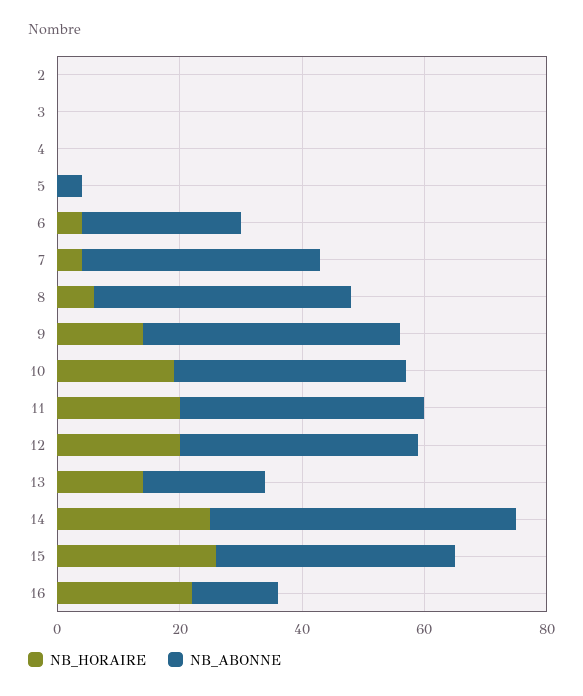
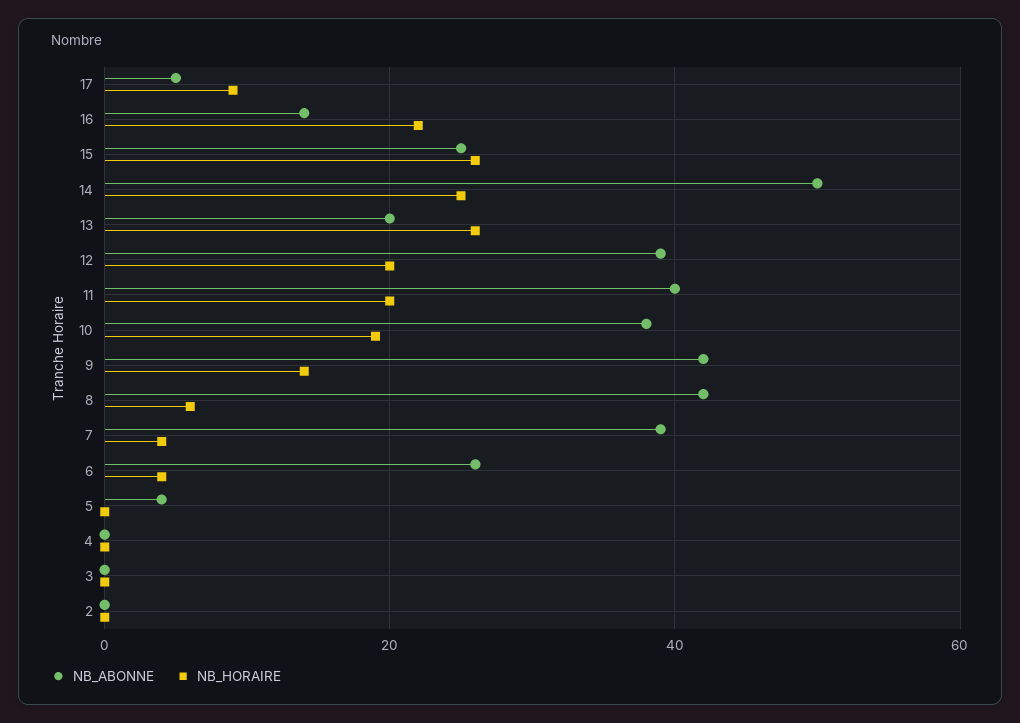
NB_HORAIRE, 13: 15 -> 25
NB_ABONNE, 15: 40 -> 25
NB_ABONNE, 17: none -> 5
NB_HORAIRE, 17: none -> 10

